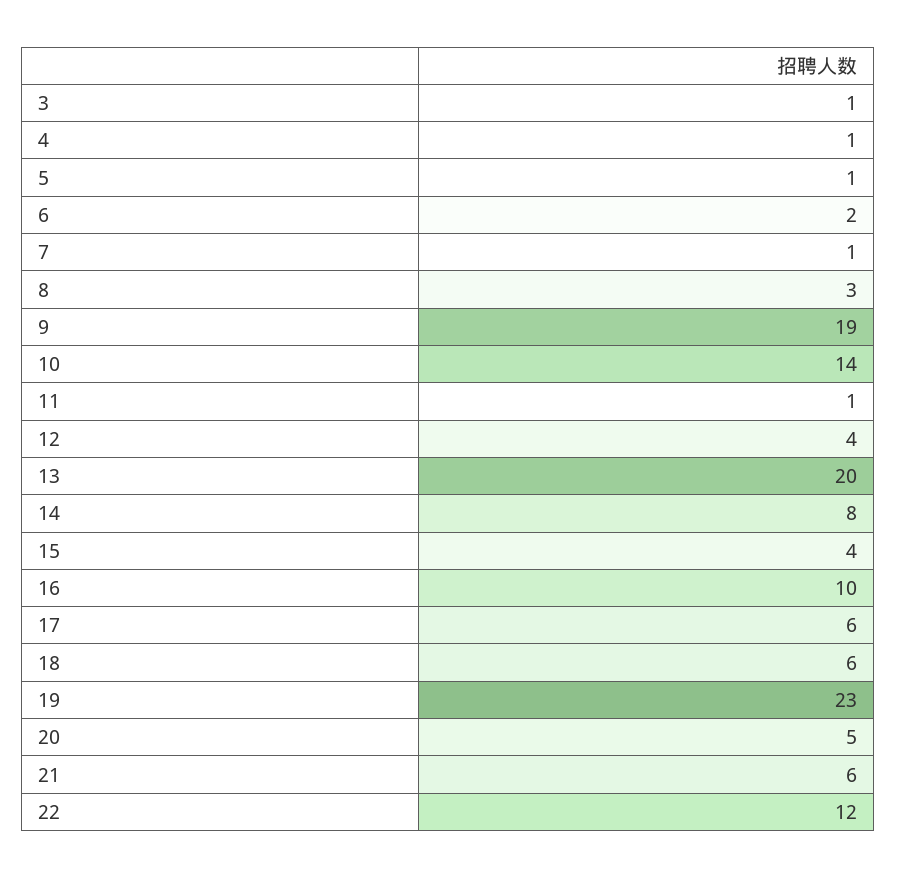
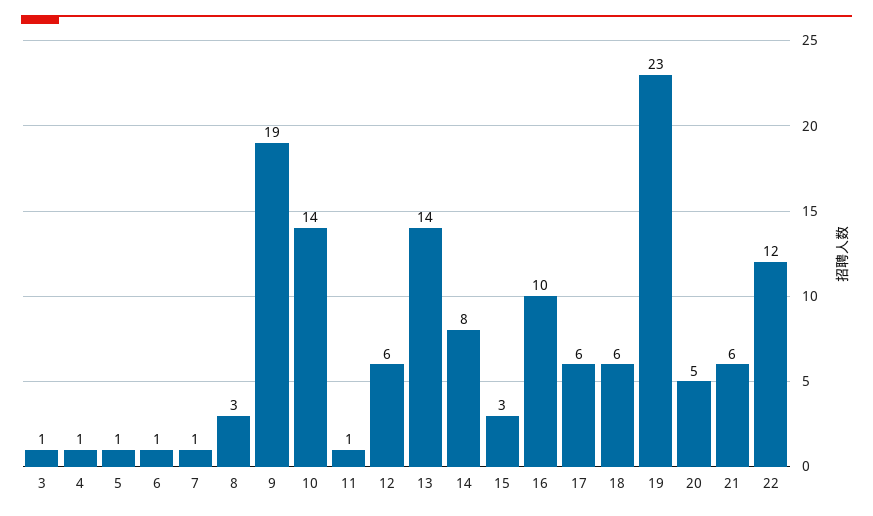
6: 2 -> 1
12: 4 -> 6
13: 20 -> 14
15: 4 -> 3

